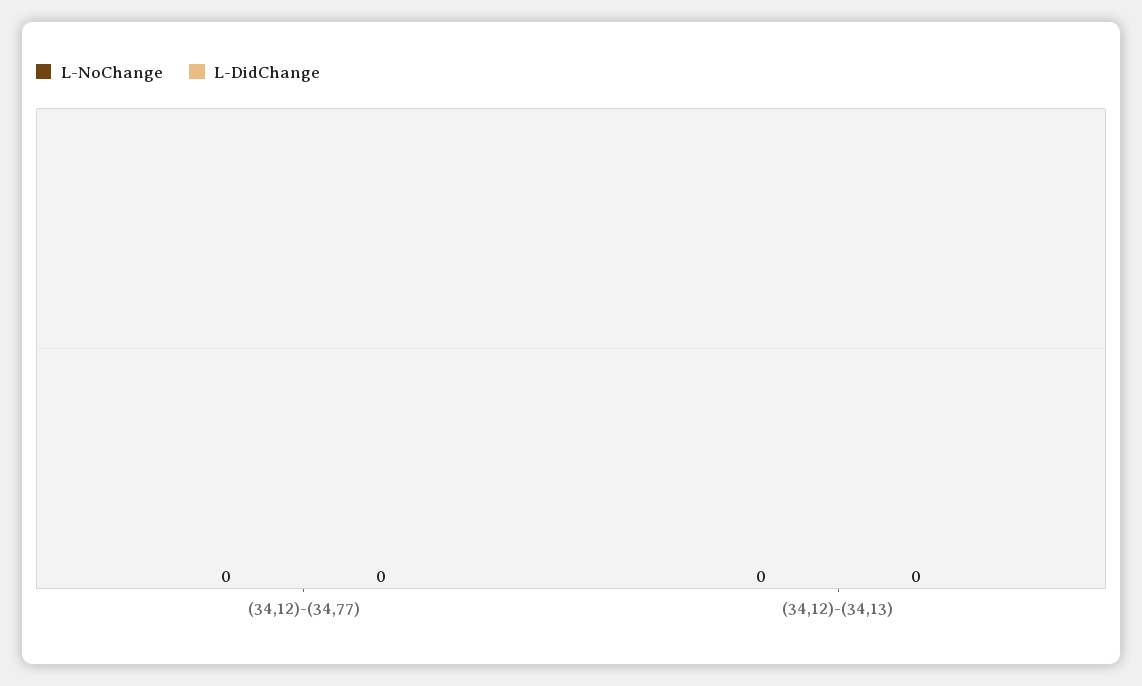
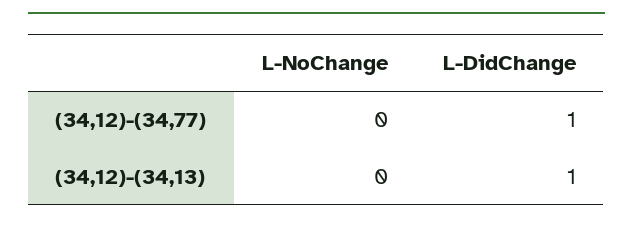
L-DidChange, (34,12)-(34,77): 0 -> 1
L-DidChange, (34,12)-(34,13): 0 -> 1

